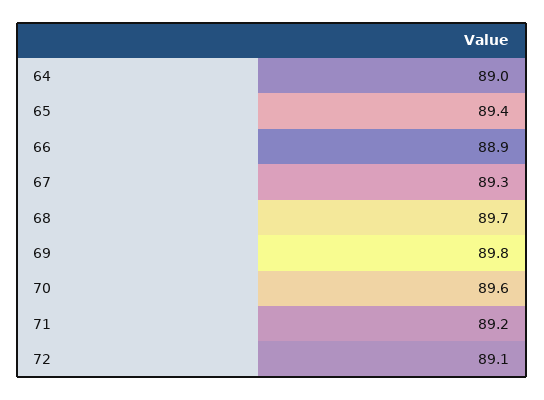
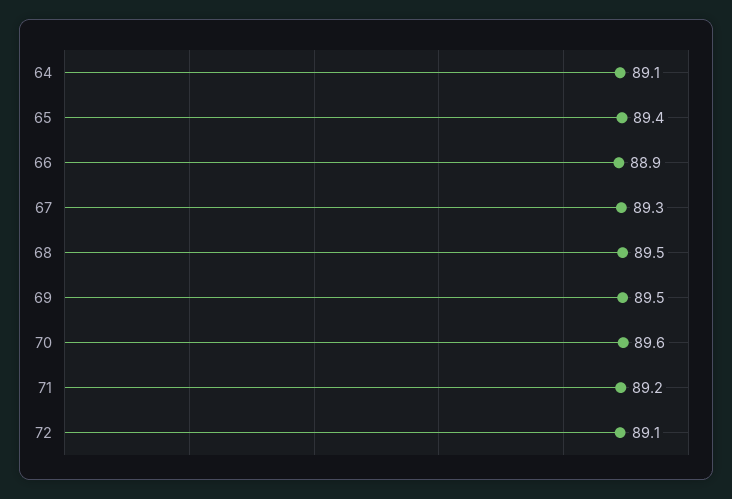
64: 89 -> 89.1
68: 89.7 -> 89.5
69: 89.8 -> 89.5

